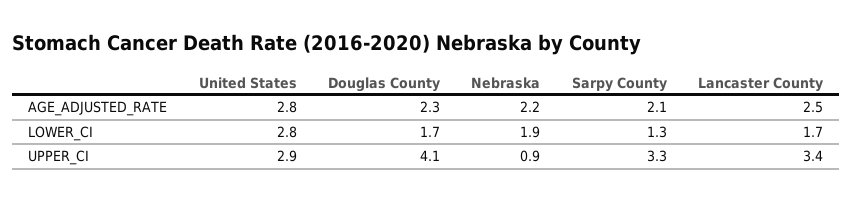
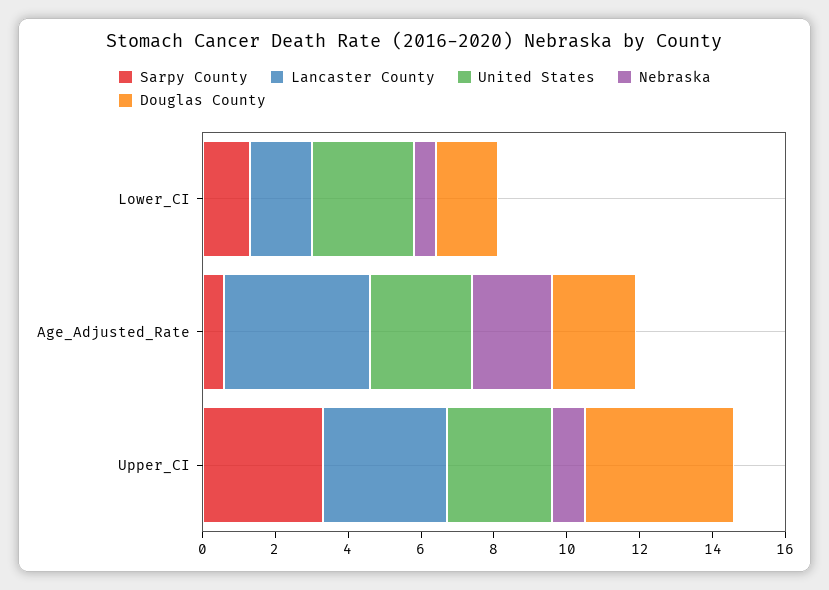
Sarpy County, AGE_ADJUSTED_RATE: 2.1 -> 0.5
Lancaster County, AGE_ADJUSTED_RATE: 2.5 -> 4
Nebraska, LOWER_CI: 1.9 -> 0.5

